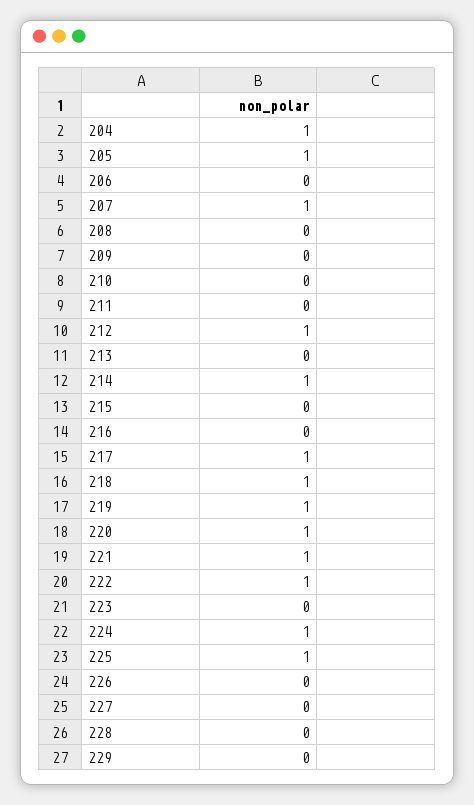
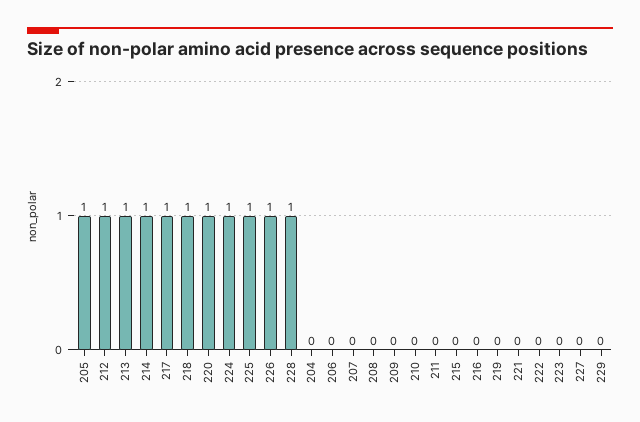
204: 1 -> 0
207: 1 -> 0
213: 0 -> 1
219: 1 -> 0
221: 1 -> 0
222: 1 -> 0
226: 0 -> 1
228: 0 -> 1

